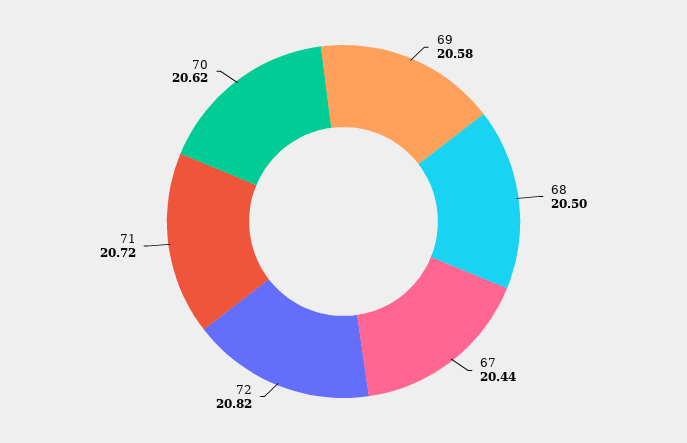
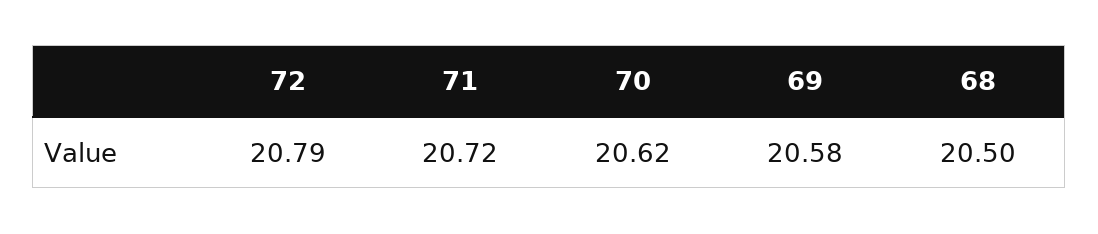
67: 20.44 -> none
72: 20.82 -> 20.79

